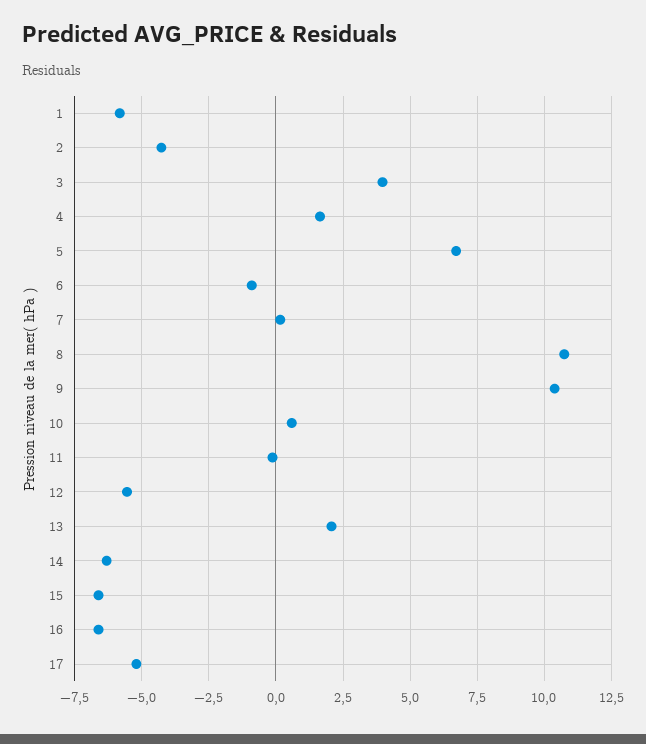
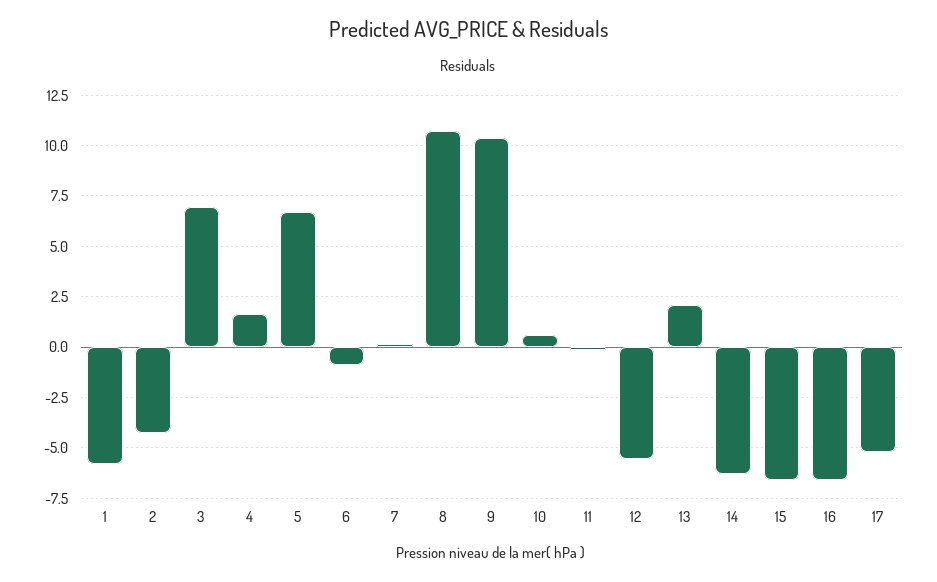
3: 4 -> 7

